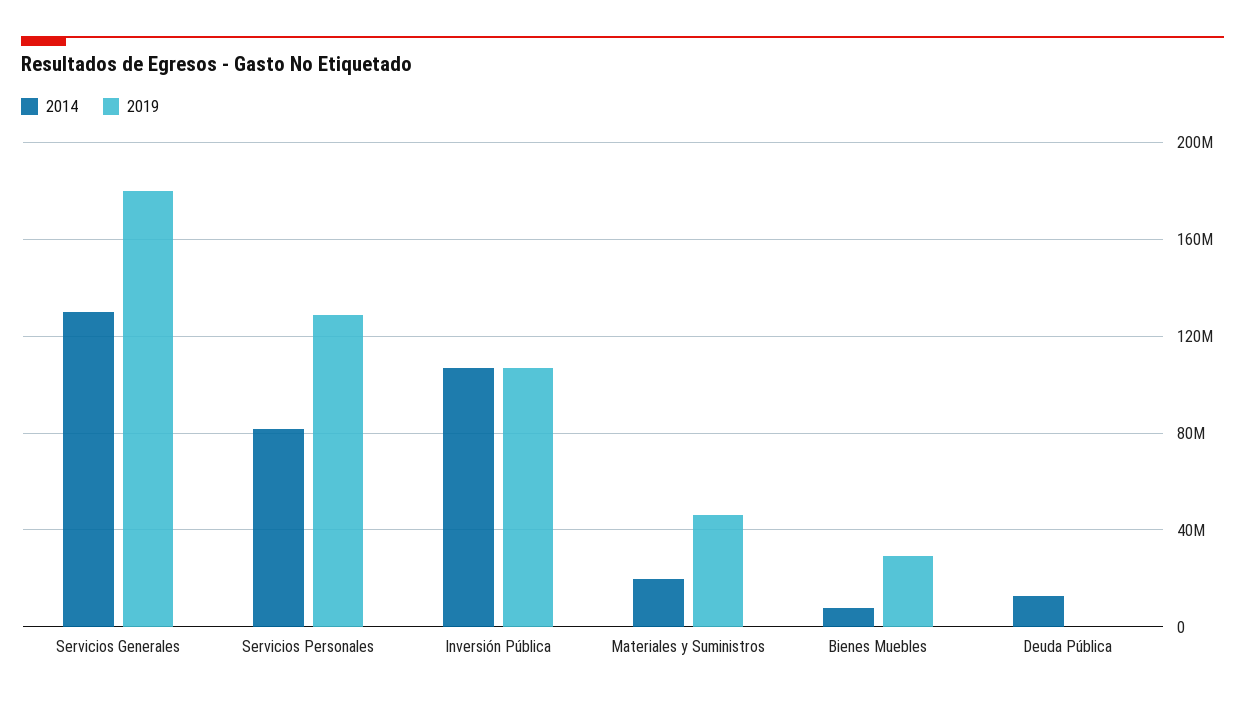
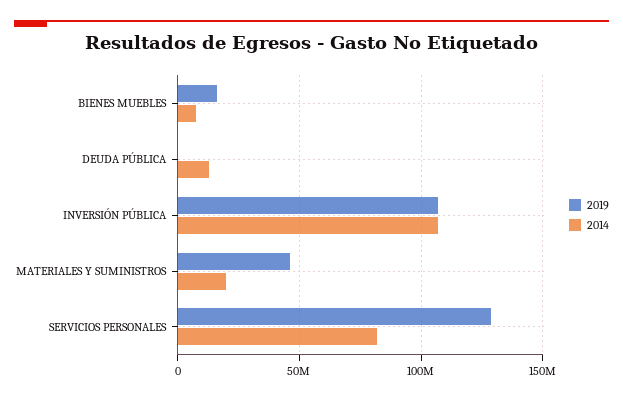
2014, Servicios Generales: 130000000 -> none
2019, Servicios Generales: 180000000 -> none
2019, Bienes Muebles: 30000000 -> 15000000

